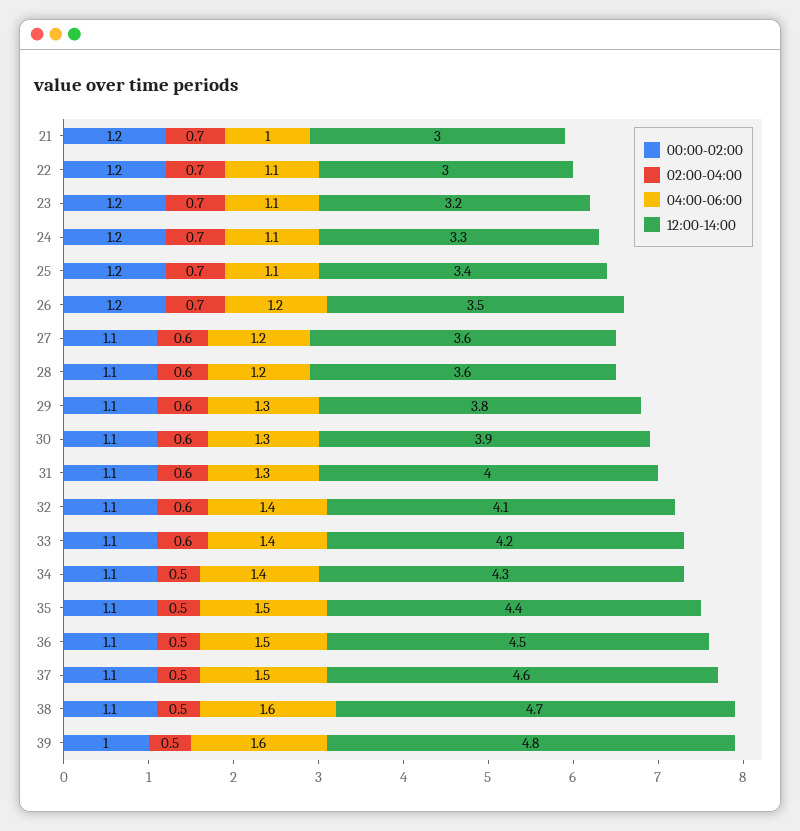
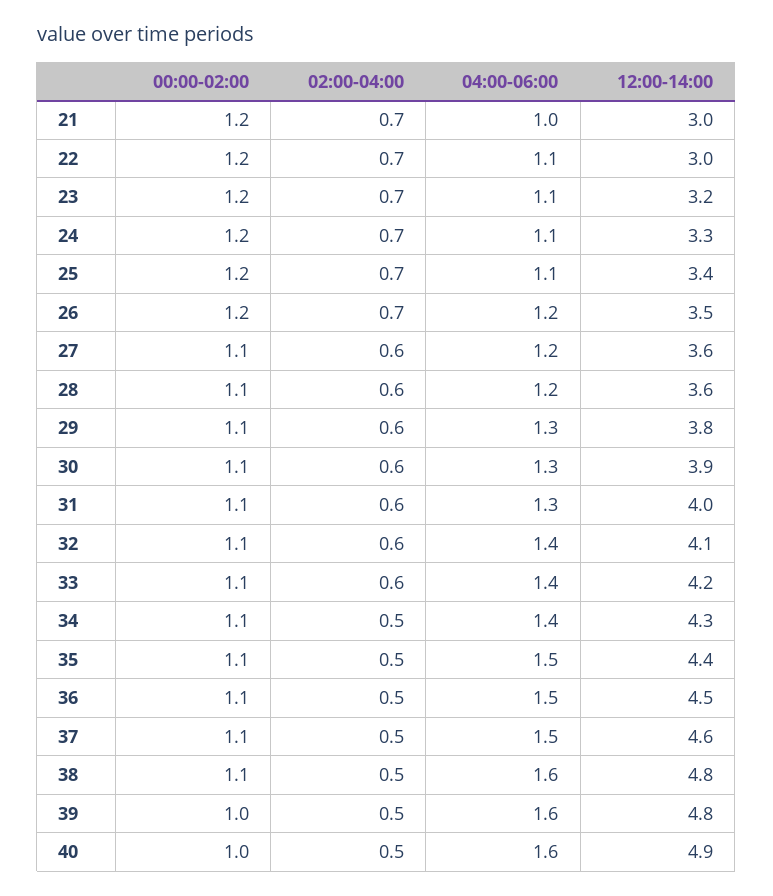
12:00-14:00, 38: 4.7 -> 4.8
00:00-02:00, 40: none -> 1
02:00-04:00, 40: none -> 0.5
04:00-06:00, 40: none -> 1.6
12:00-14:00, 40: none -> 4.9

